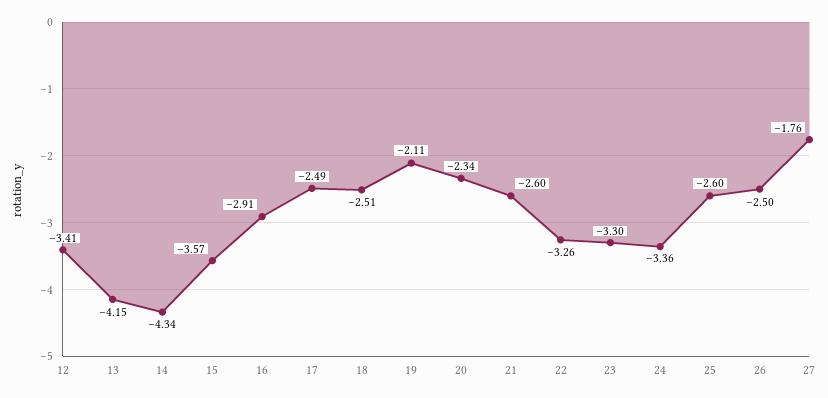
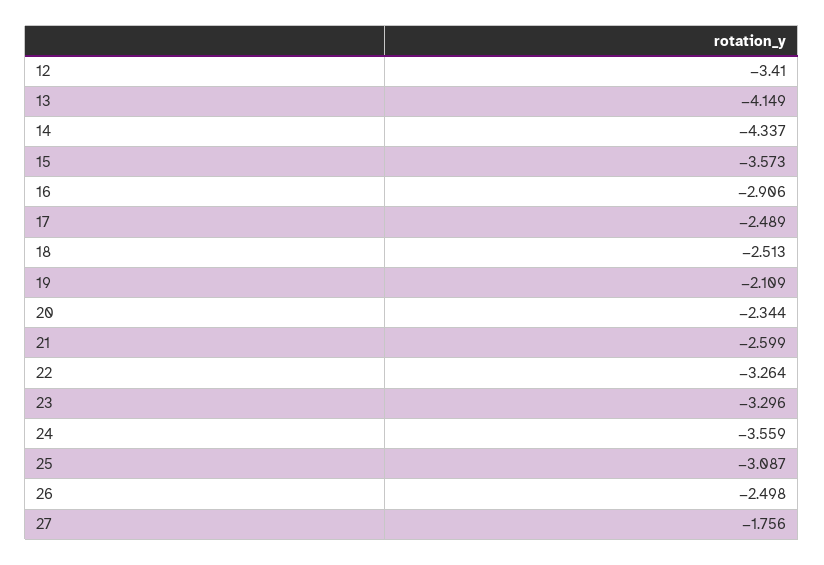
24: -3.36 -> -3.559
25: -2.6 -> -3.087

